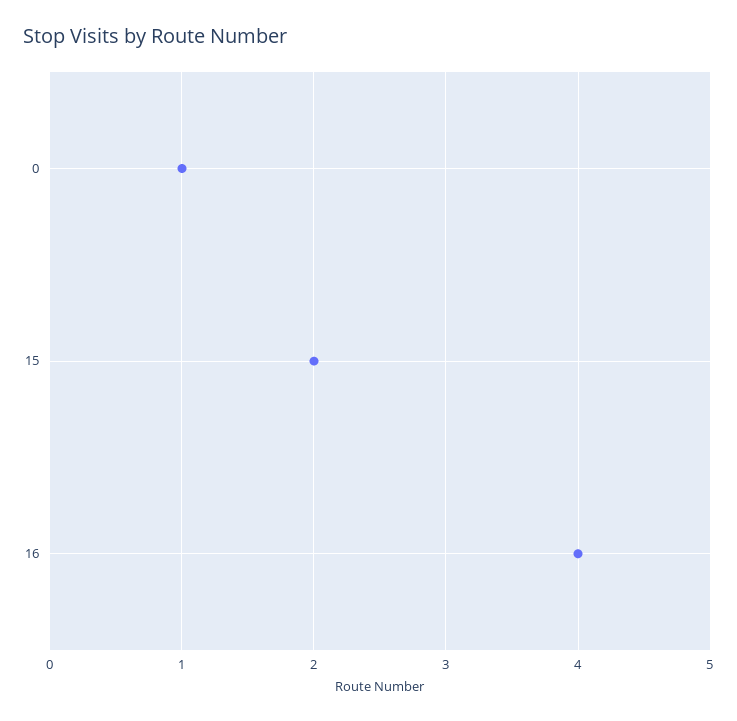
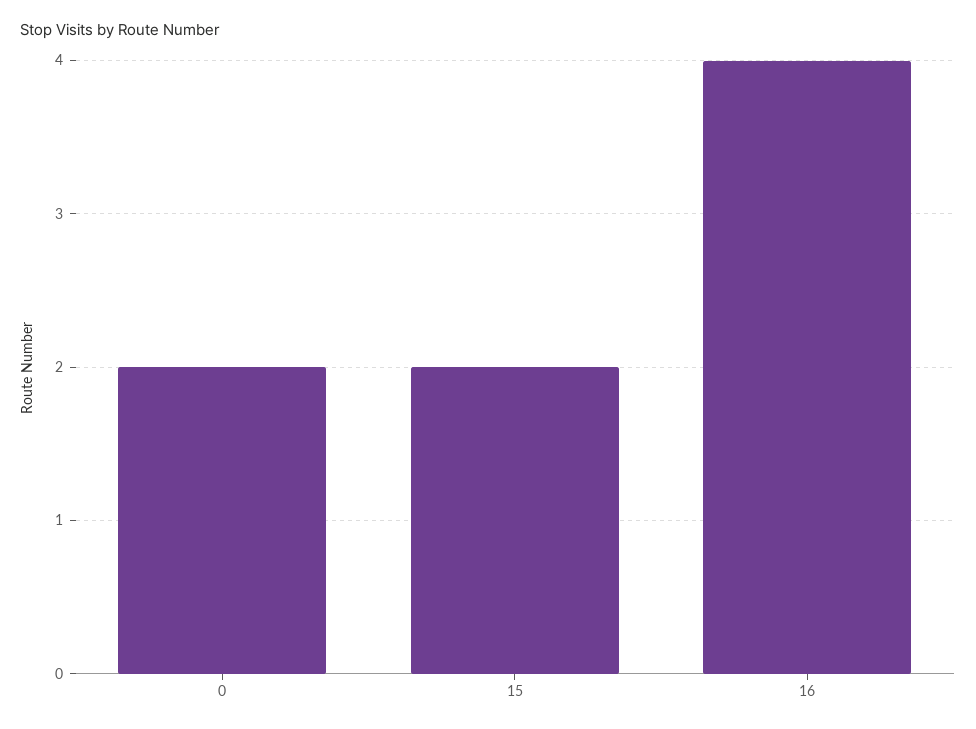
0: 1 -> 2

